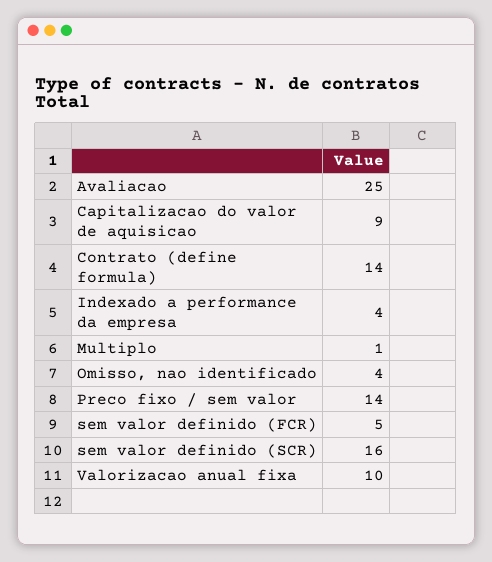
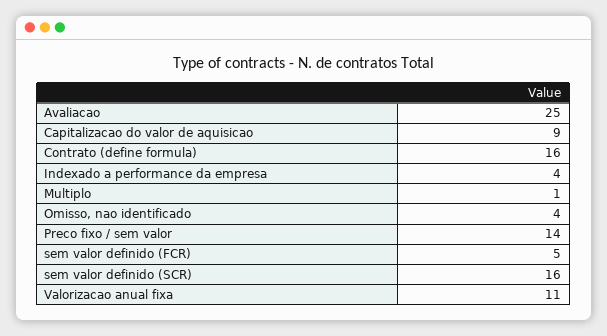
Contrato (define formula): 14 -> 16
Valorizacao anual fixa: 10 -> 11

